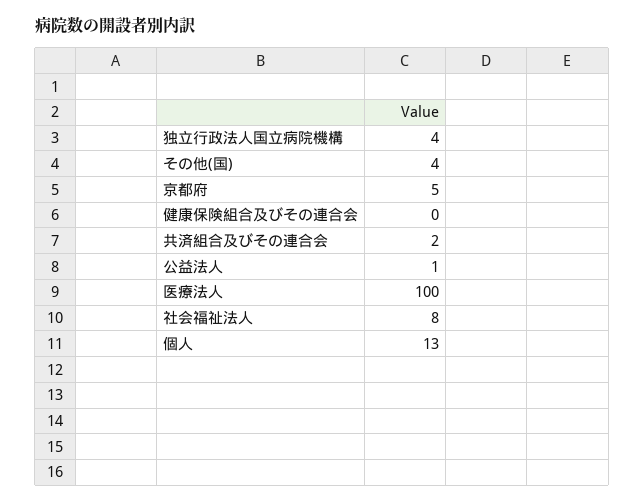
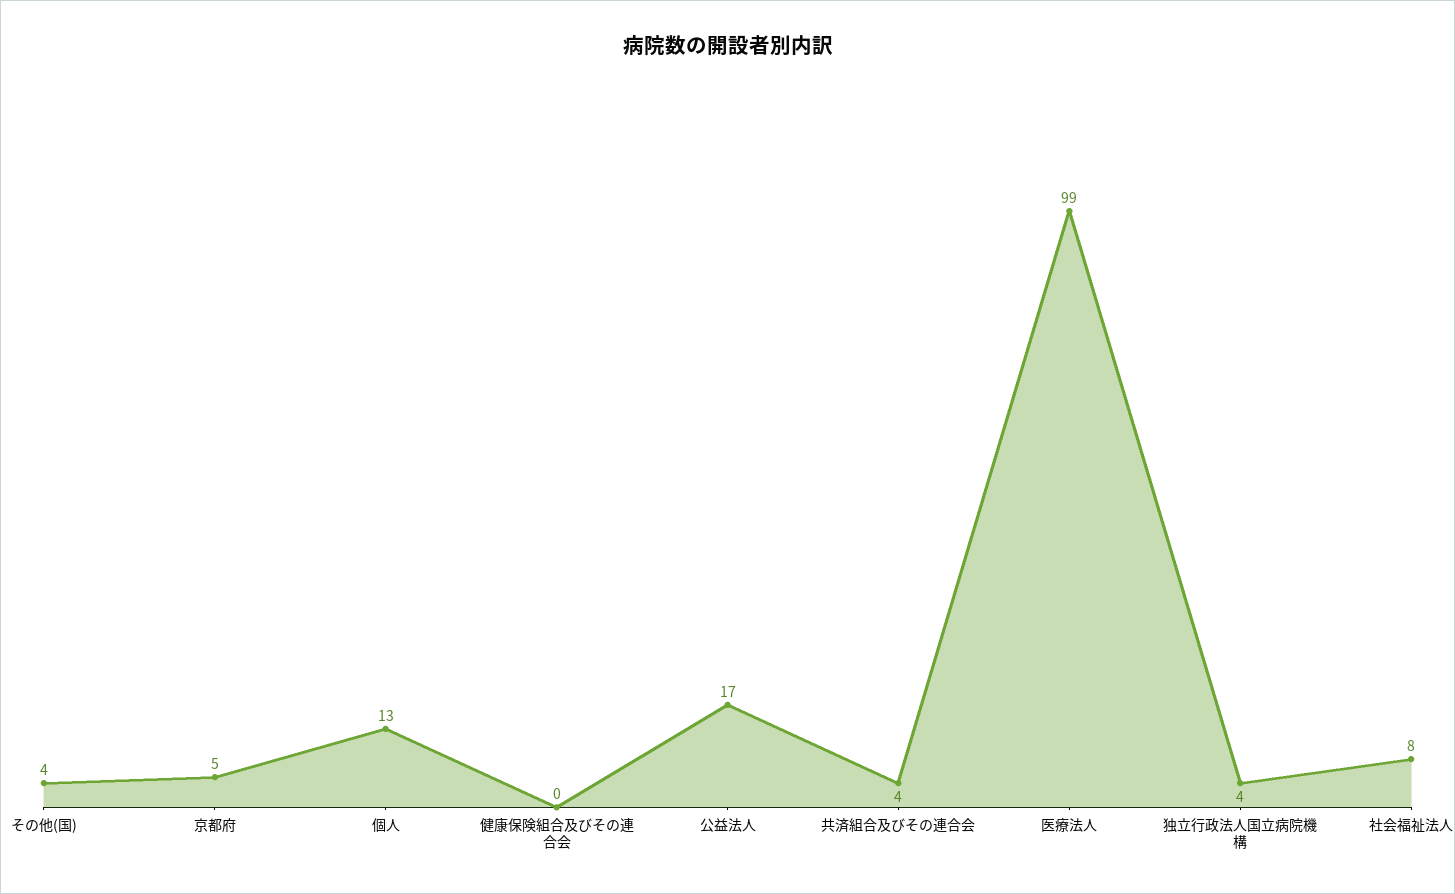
共済組合及びその連合会: 2 -> 4
公益法人: 1 -> 17
医療法人: 100 -> 99

